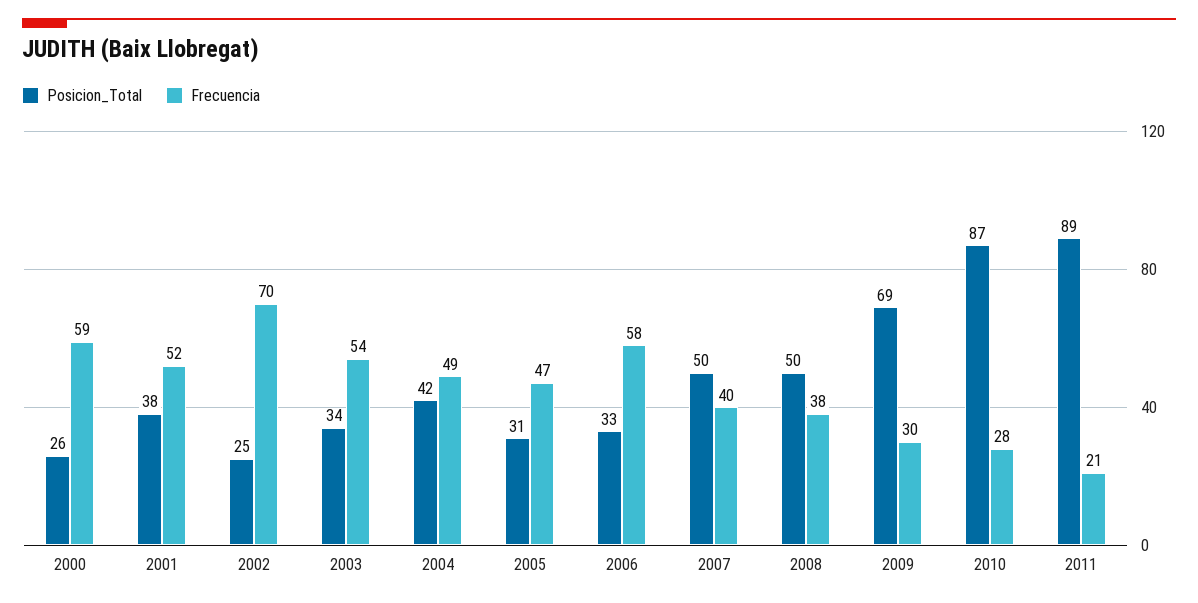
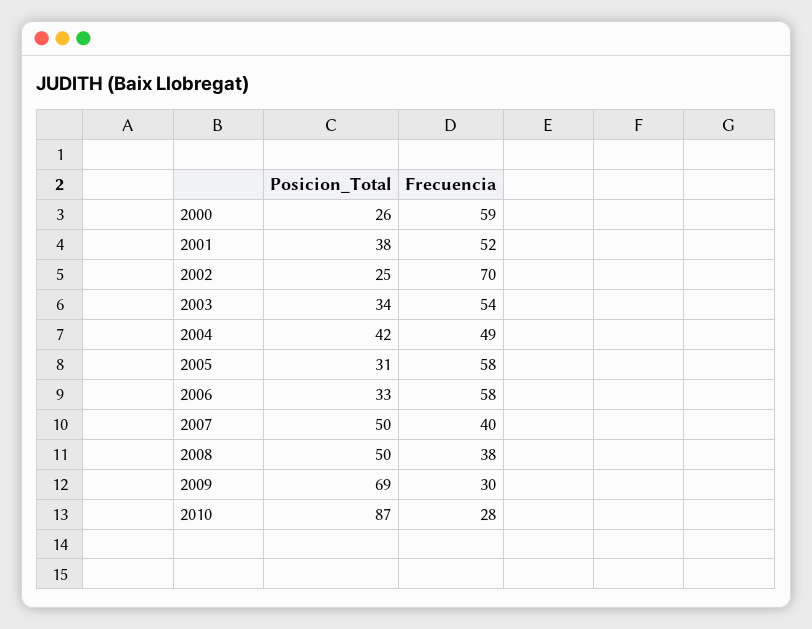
Frecuencia, 2005: 47 -> 58
Posicion_Total, 2011: 89 -> none
Frecuencia, 2011: 21 -> none

